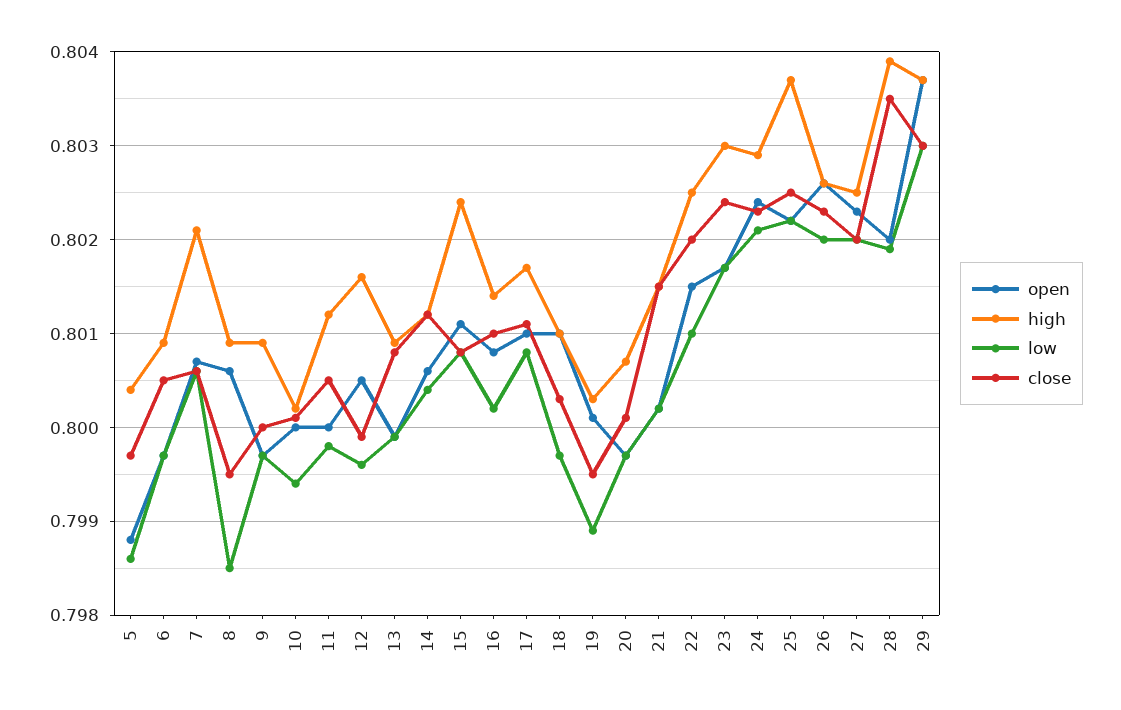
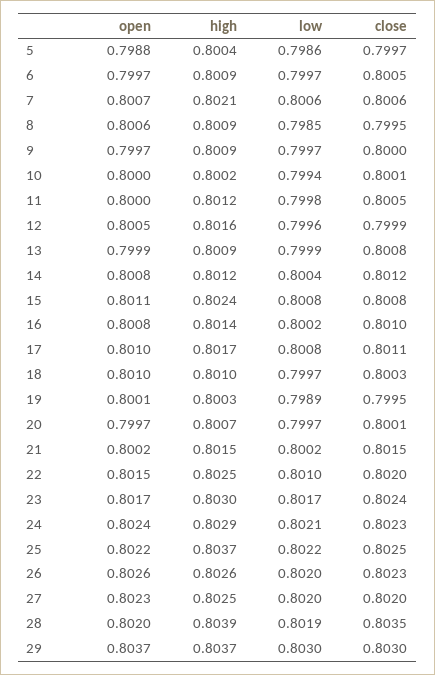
open, 14: 0.8006 -> 0.8008

